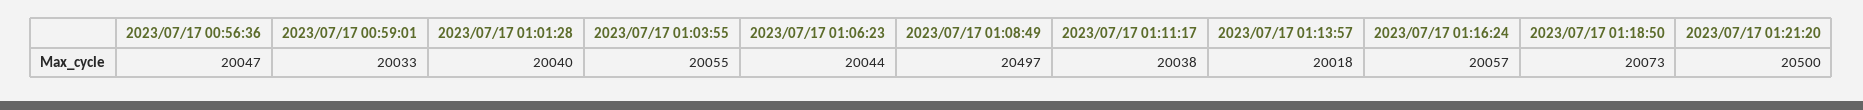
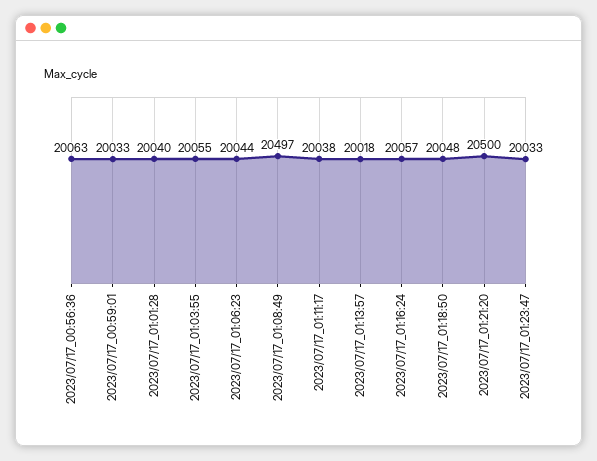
2023/07/17 00:56:36: 20047 -> 20063
2023/07/17 01:18:50: 20073 -> 20048
2023/07/17_01:23:47: none -> 20033

